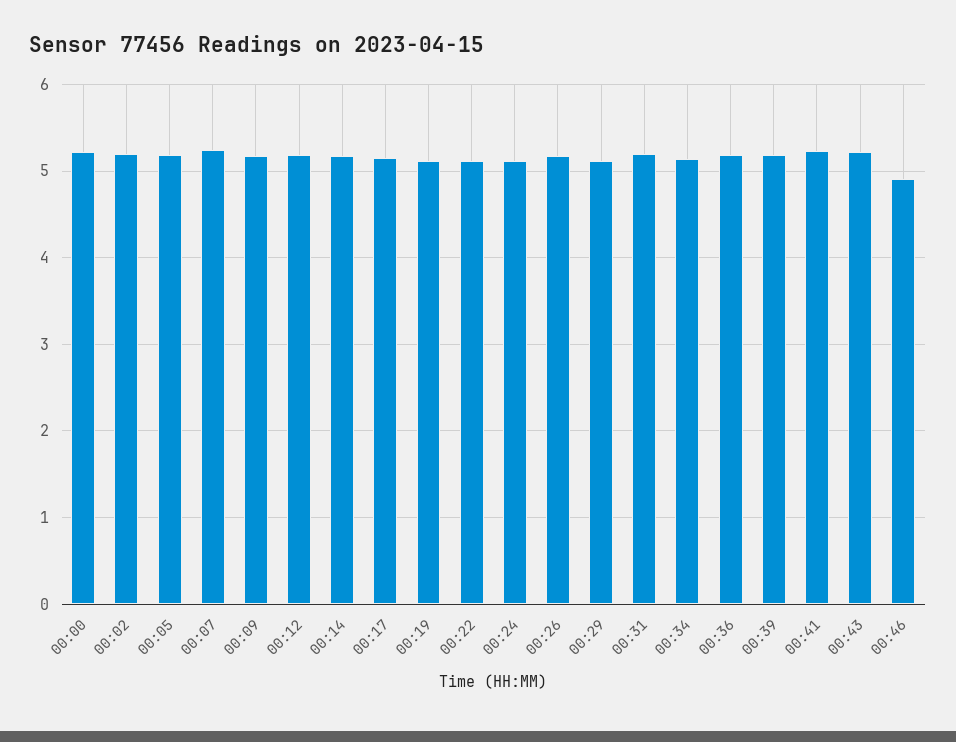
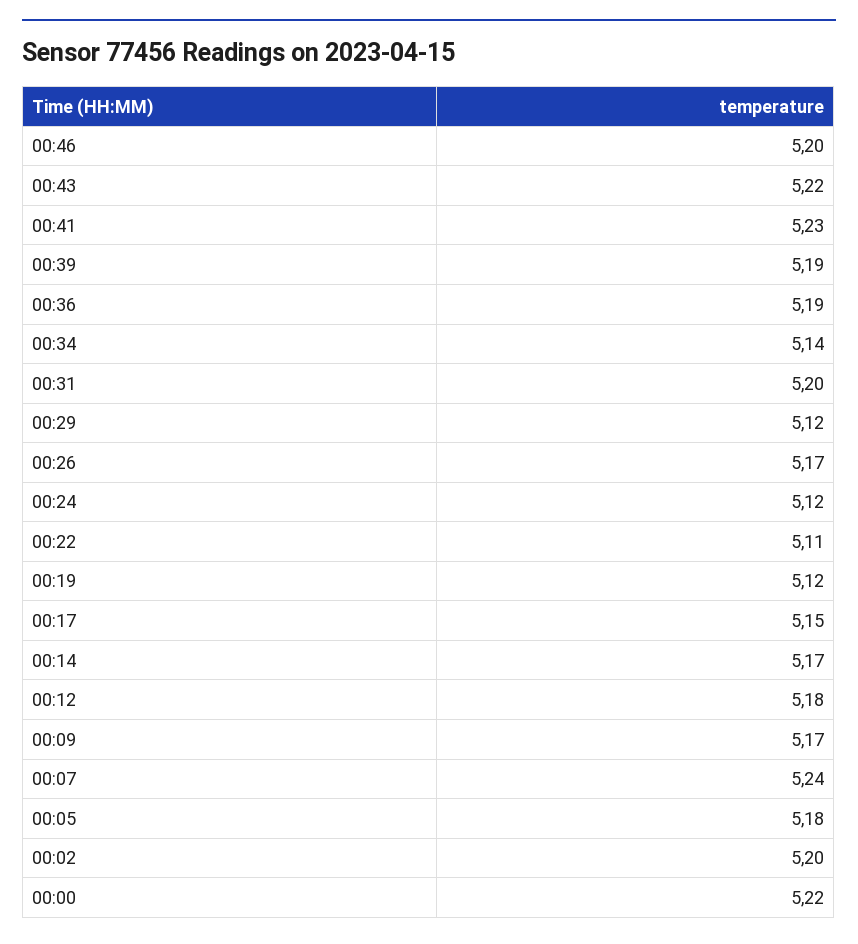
00:46: 4.9 -> 5.2

